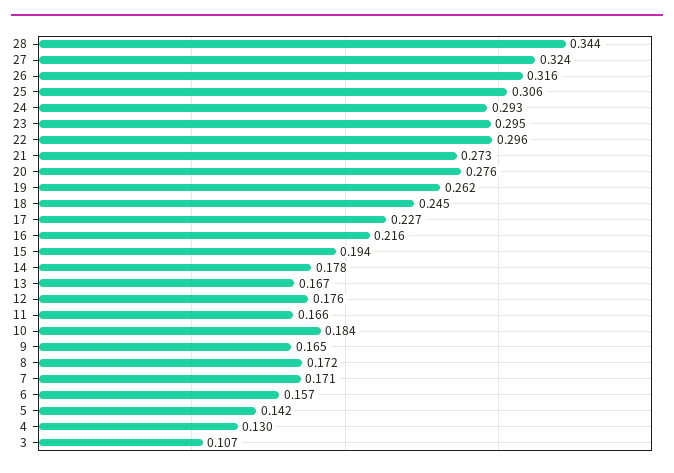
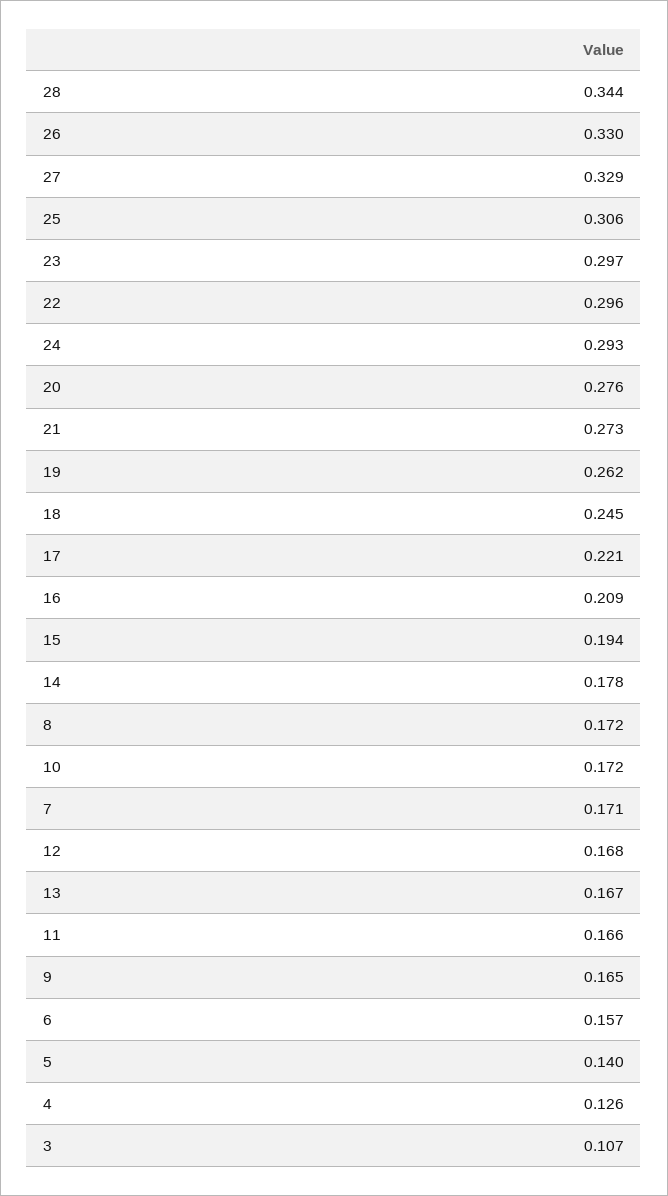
27: 0.324 -> 0.329
26: 0.316 -> 0.33
23: 0.295 -> 0.297
17: 0.227 -> 0.221
16: 0.216 -> 0.209
12: 0.176 -> 0.168
10: 0.184 -> 0.172
5: 0.142 -> 0.14
4: 0.13 -> 0.126

